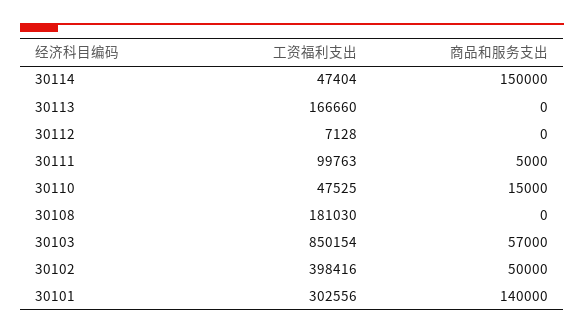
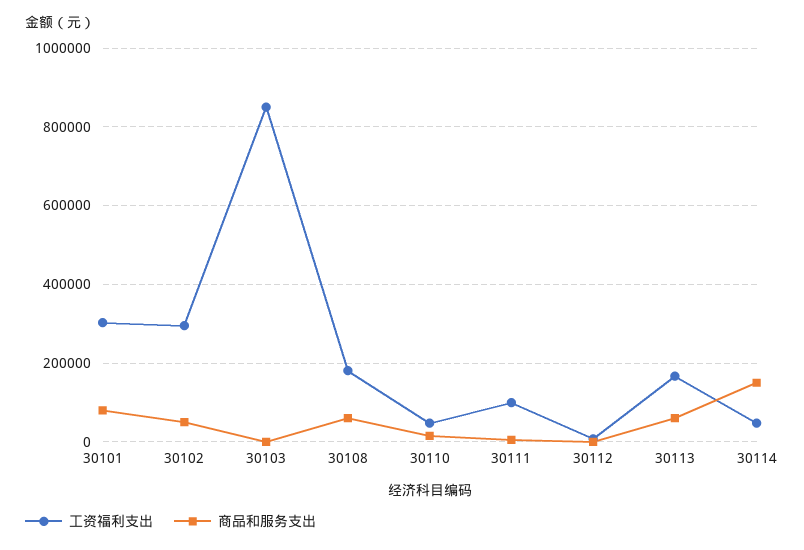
商品和服务支出, 30113: 0 -> 60000
商品和服务支出, 30108: 0 -> 60000
商品和服务支出, 30103: 57000 -> 0
工资福利支出, 30102: 398416 -> 300000
商品和服务支出, 30101: 140000 -> 80000

